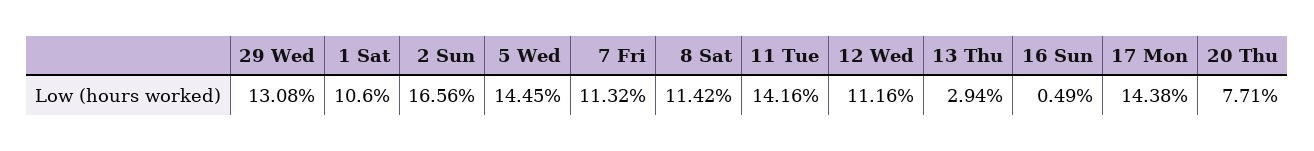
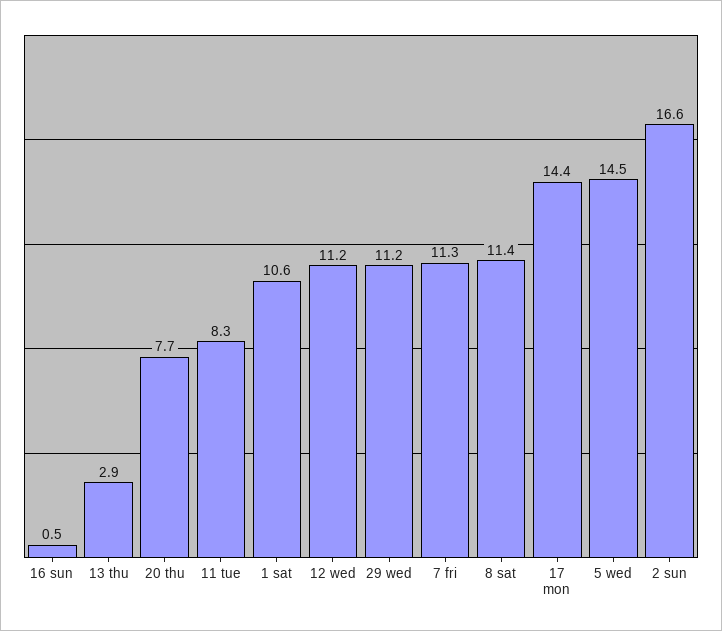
29 Wed: 13.08 -> 11.2
11 Tue: 14.16 -> 8.3

